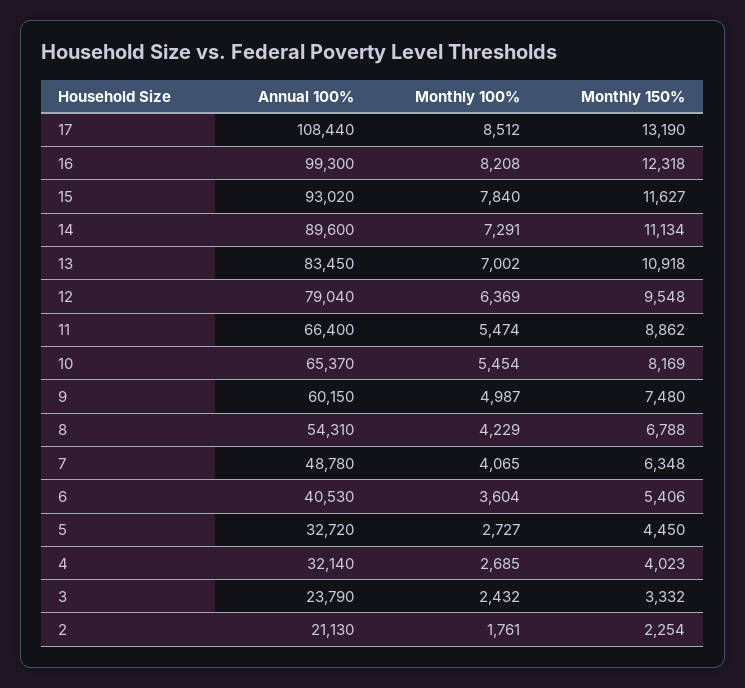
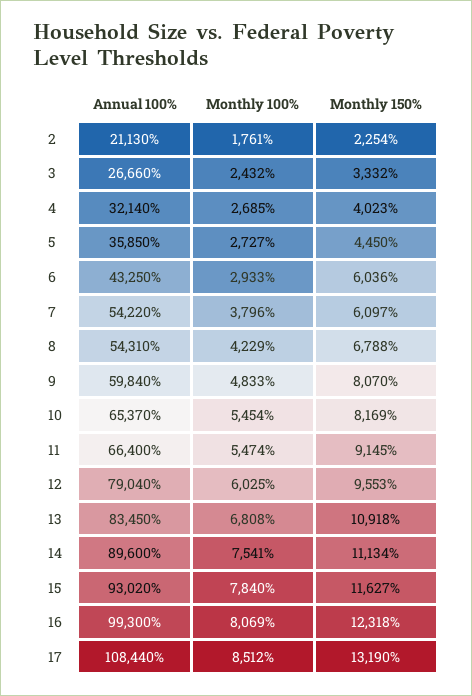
Monthly 100%, 16: 8208 -> 8069
Monthly 100%, 14: 7291 -> 7541
Monthly 100%, 13: 7002 -> 6808
Monthly 100%, 12: 6369 -> 6025
Monthly 150%, 12: 9548 -> 9553
Monthly 150%, 11: 8862 -> 9145
Annual 100%, 9: 60150 -> 59840
Monthly 100%, 9: 4987 -> 4833
Monthly 150%, 9: 7480 -> 8070
Annual 100%, 7: 48780 -> 54220
Monthly 100%, 7: 4065 -> 3796
Monthly 150%, 7: 6348 -> 6097
Annual 100%, 6: 40530 -> 43250
Monthly 100%, 6: 3604 -> 2933
Monthly 150%, 6: 5406 -> 6036
Annual 100%, 5: 32720 -> 35850
Annual 100%, 3: 23790 -> 26660

